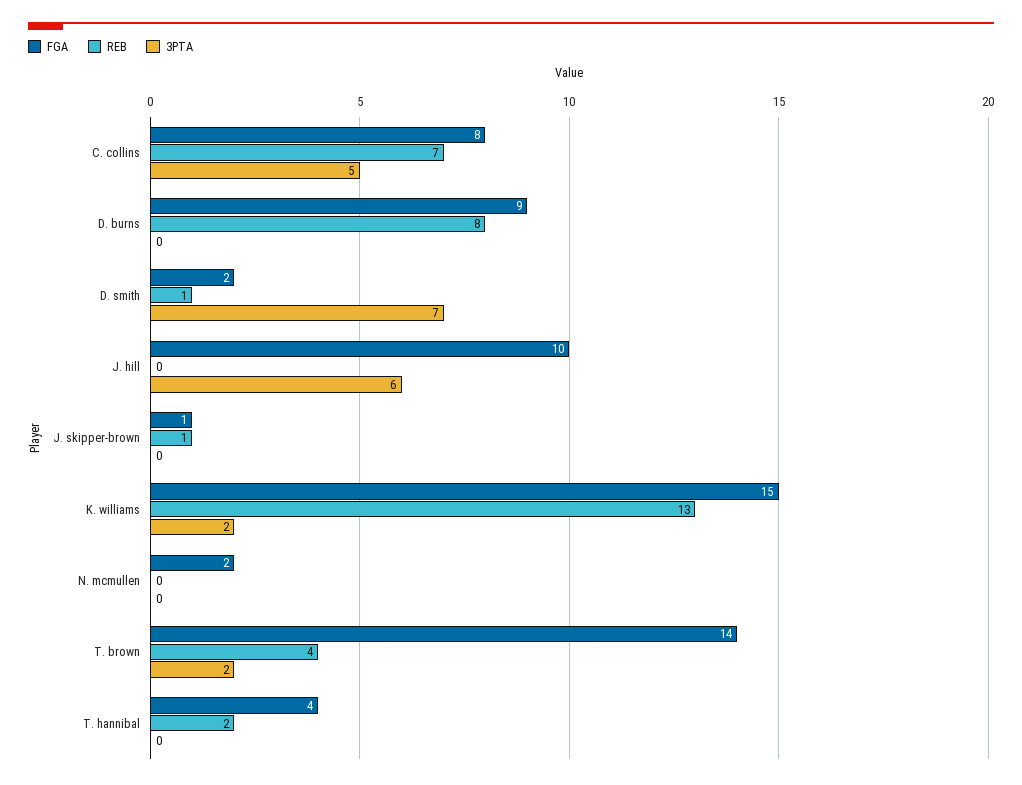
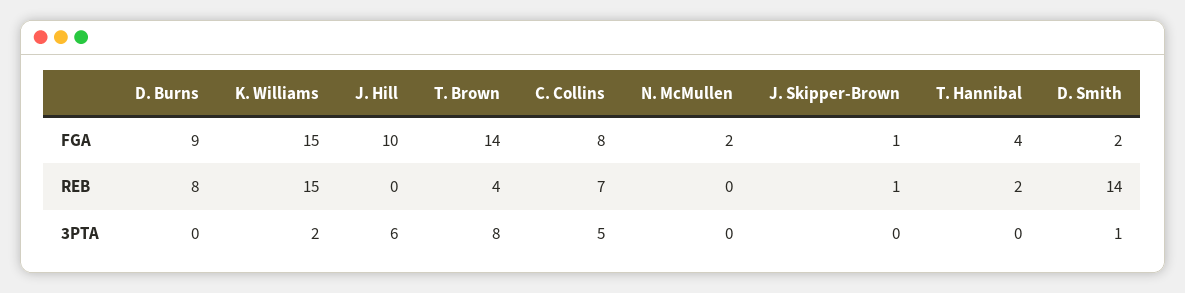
REB, D. smith: 1 -> 14
3PTA, D. smith: 7 -> 1
REB, K. williams: 13 -> 15
3PTA, T. brown: 2 -> 8

